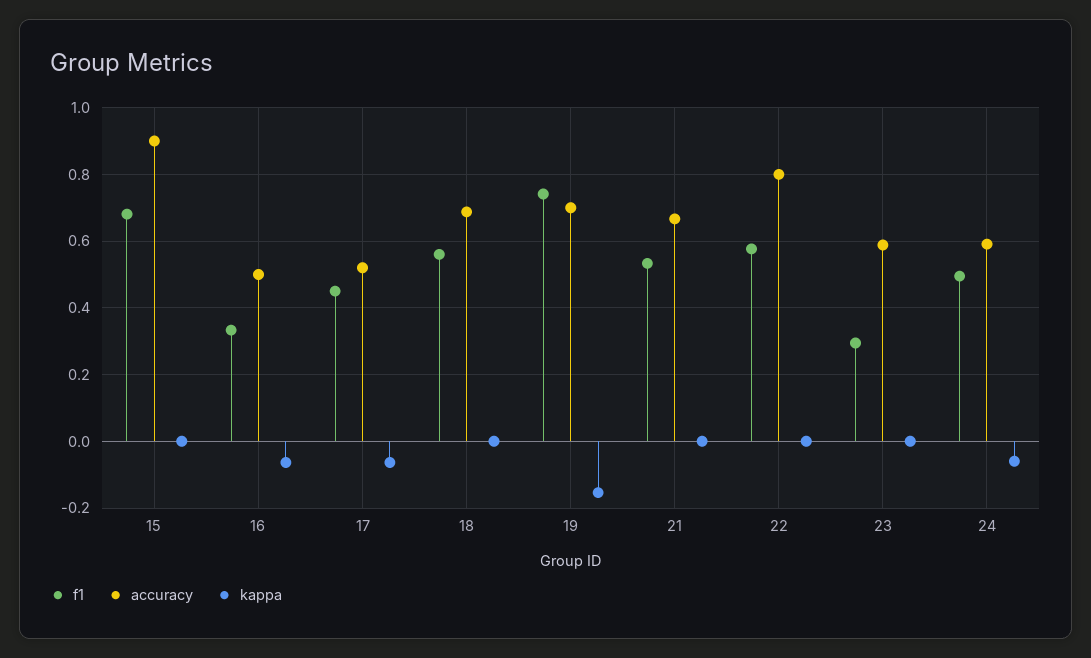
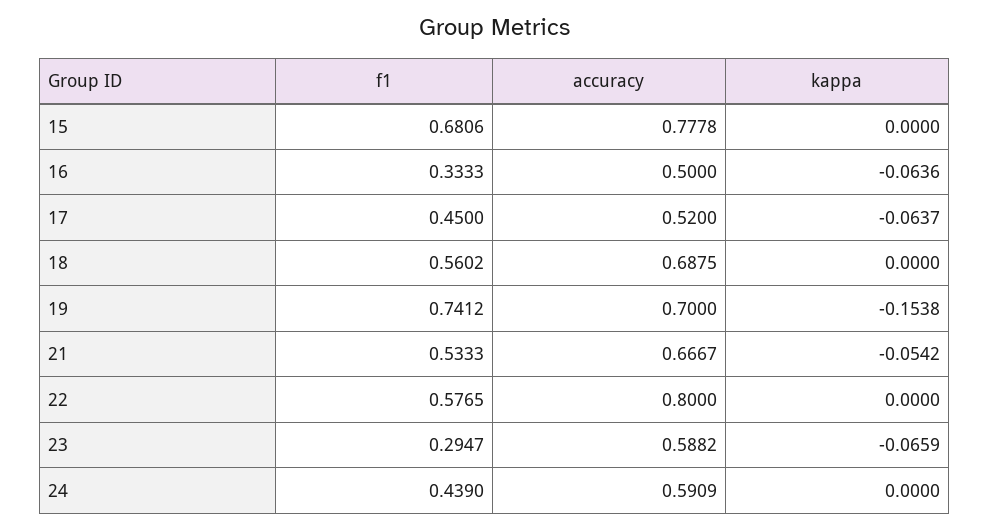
accuracy, 15: 0.9 -> 0.7778
kappa, 21: 0 -> -0.0542
kappa, 23: 0 -> -0.0659
f1, 24: 0.5 -> 0.439
kappa, 24: -0.06 -> 0

